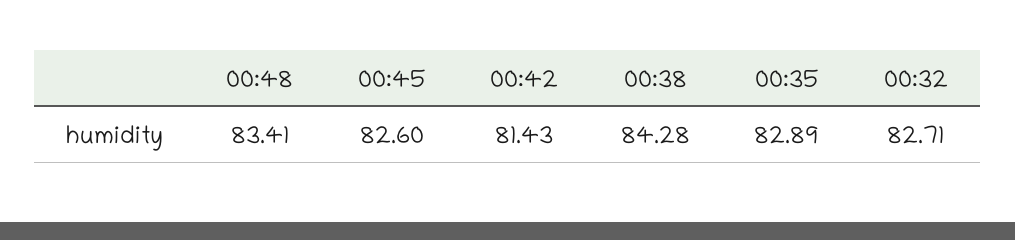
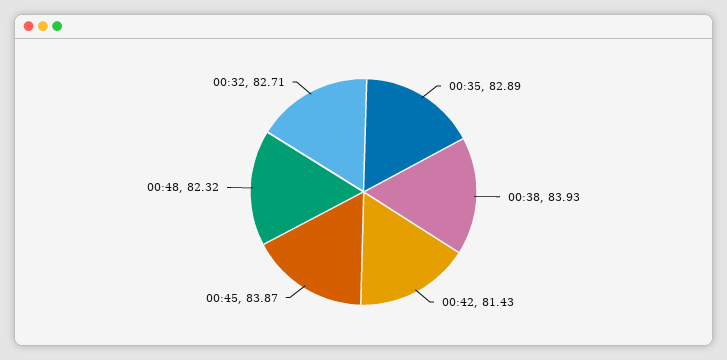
00:48: 83.41 -> 82.32
00:45: 82.6 -> 83.87
00:38: 84.28 -> 83.93

